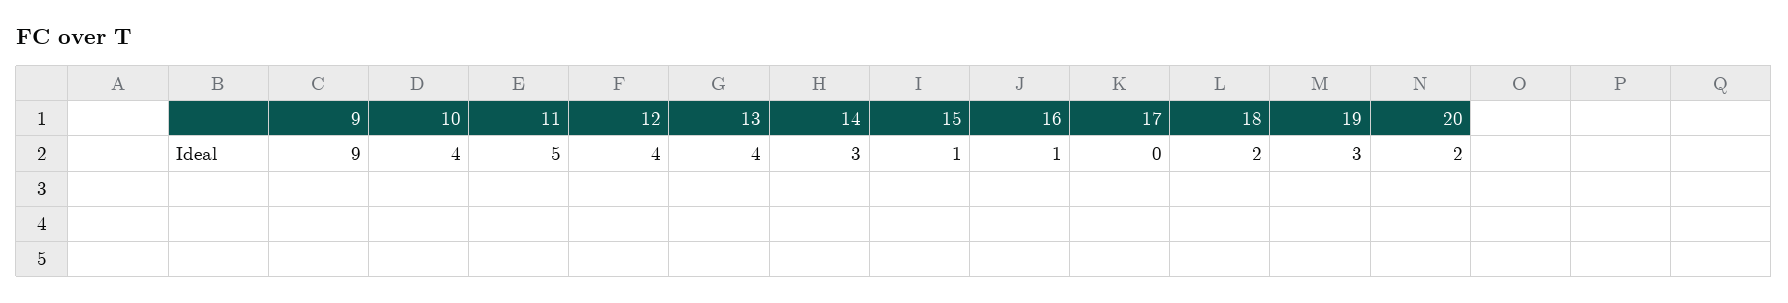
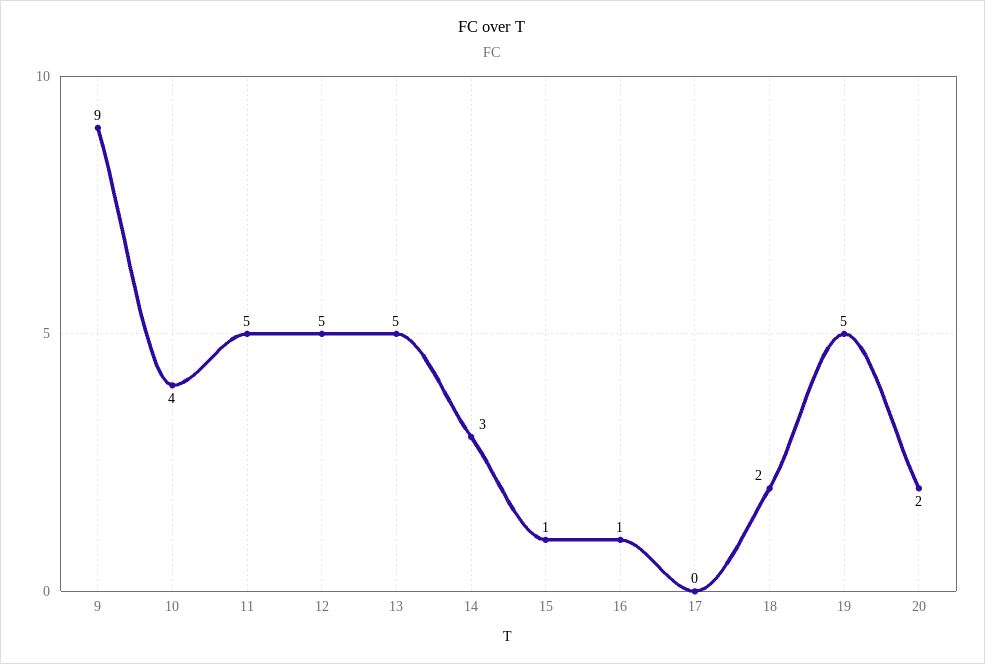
12: 4 -> 5
13: 4 -> 5
19: 3 -> 5

